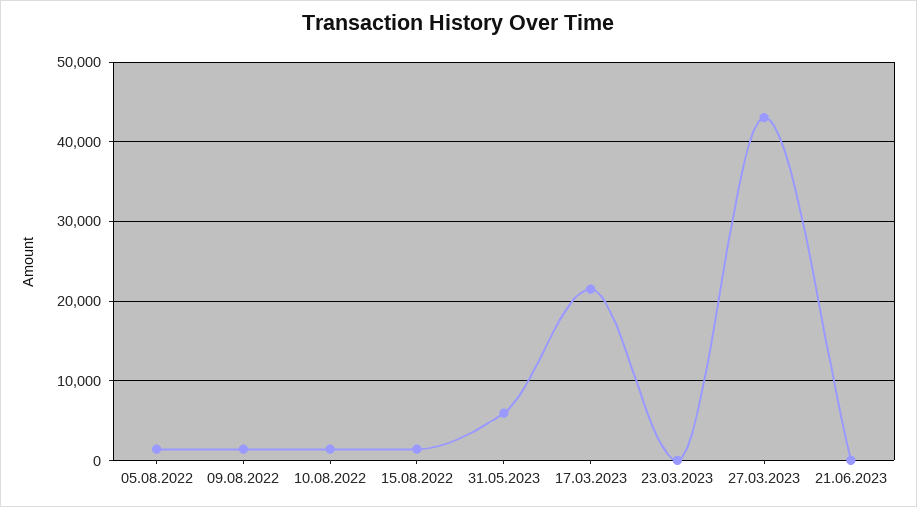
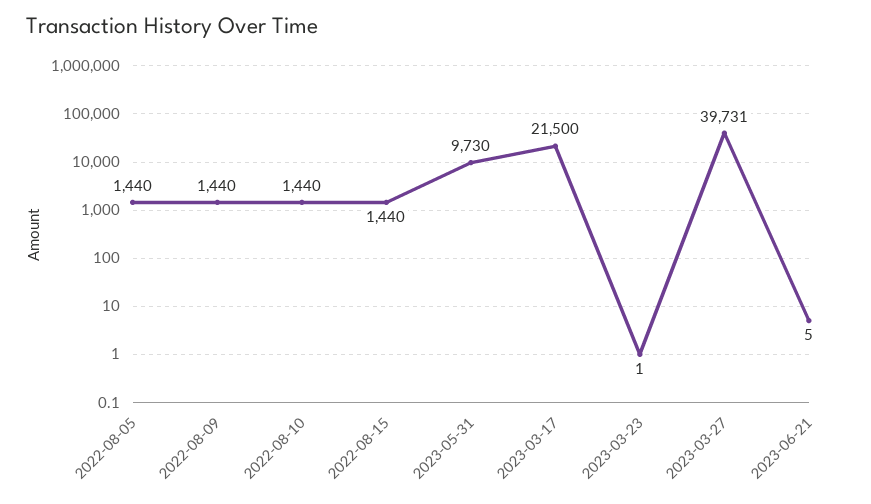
31.05.2023: 6000 -> 9730
27.03.2023: 43000 -> 39731

